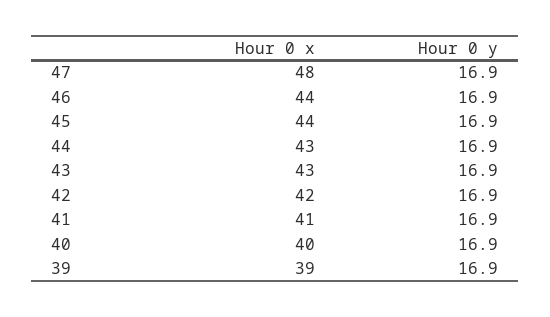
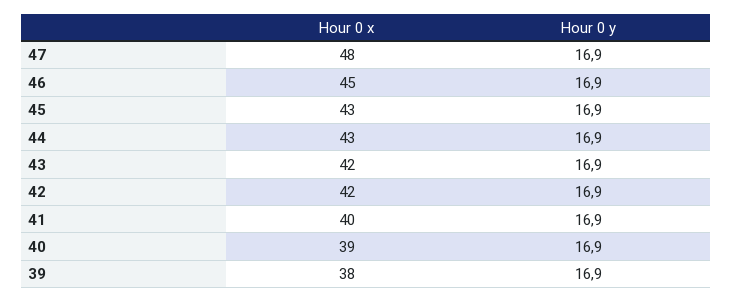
Hour 0 x, 46: 44 -> 45
Hour 0 x, 45: 44 -> 43
Hour 0 x, 43: 43 -> 42
Hour 0 x, 41: 41 -> 40
Hour 0 x, 40: 40 -> 39
Hour 0 x, 39: 39 -> 38

